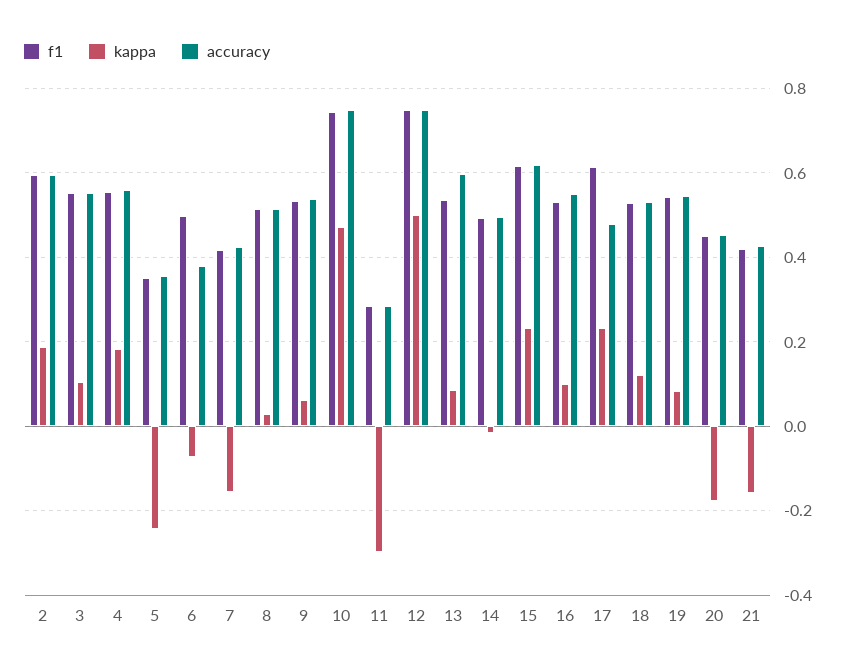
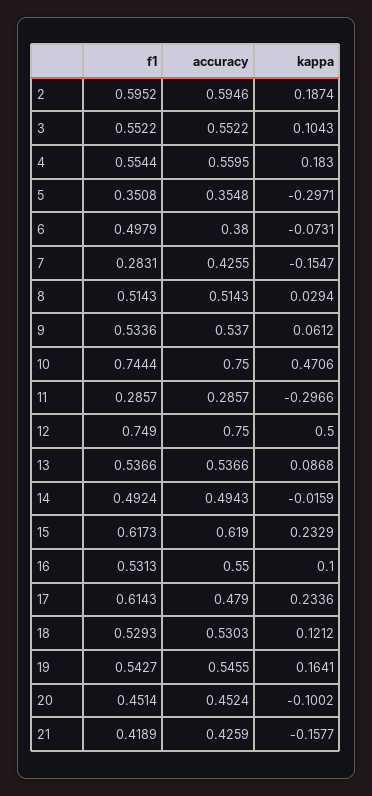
kappa, 5: -0.24 -> -0.2971
f1, 7: 0.42 -> 0.2831
accuracy, 13: 0.6 -> 0.5366
kappa, 19: 0.08 -> 0.1641
kappa, 20: -0.18 -> -0.1002

